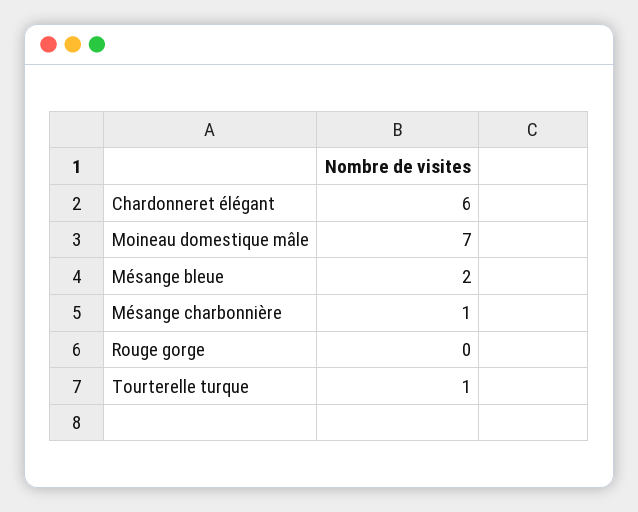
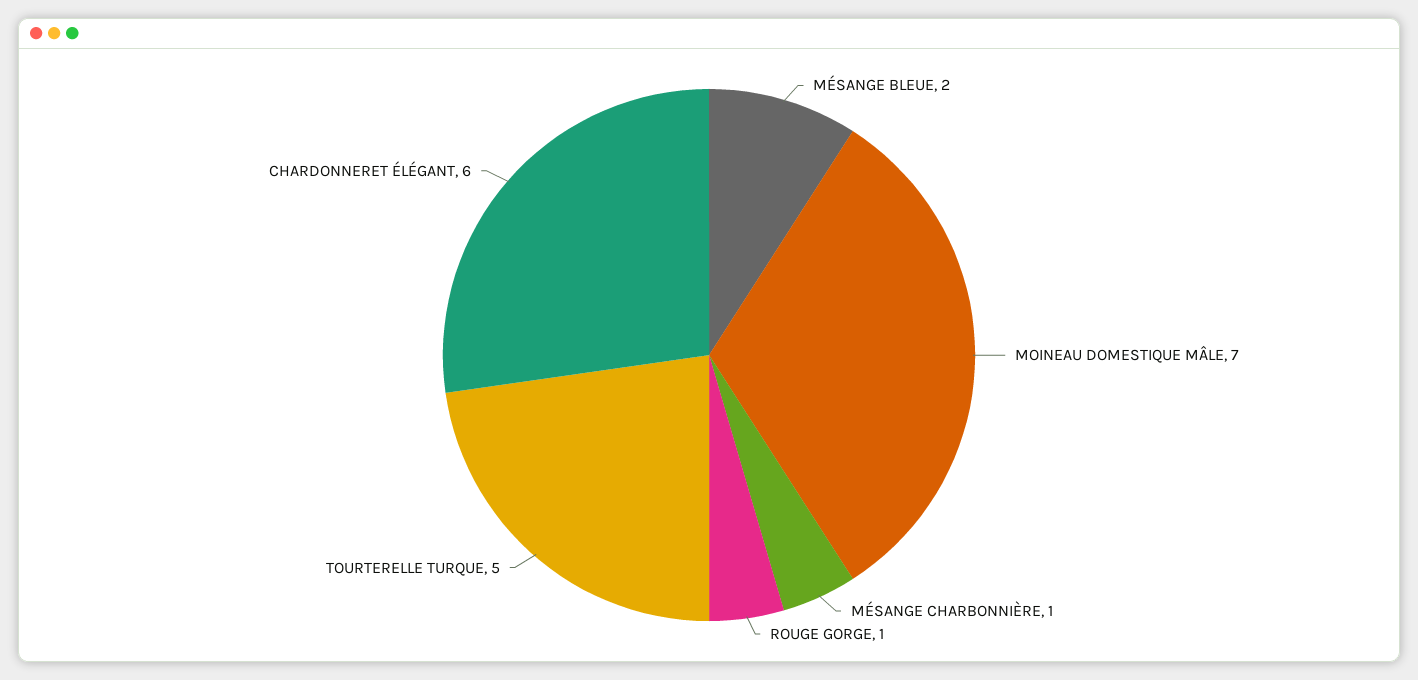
Rouge gorge: 0 -> 1
Tourterelle turque: 1 -> 5

